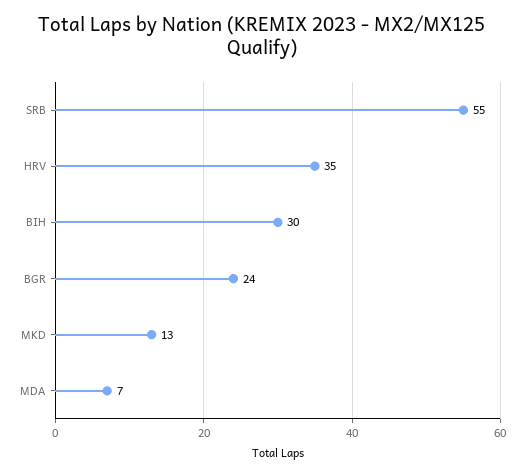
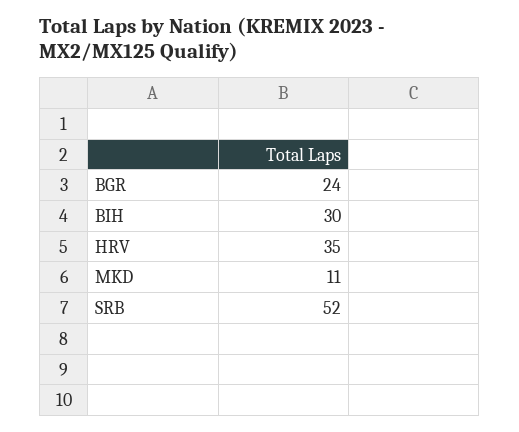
SRB: 55 -> 52
MKD: 13 -> 11
MDA: 7 -> none

